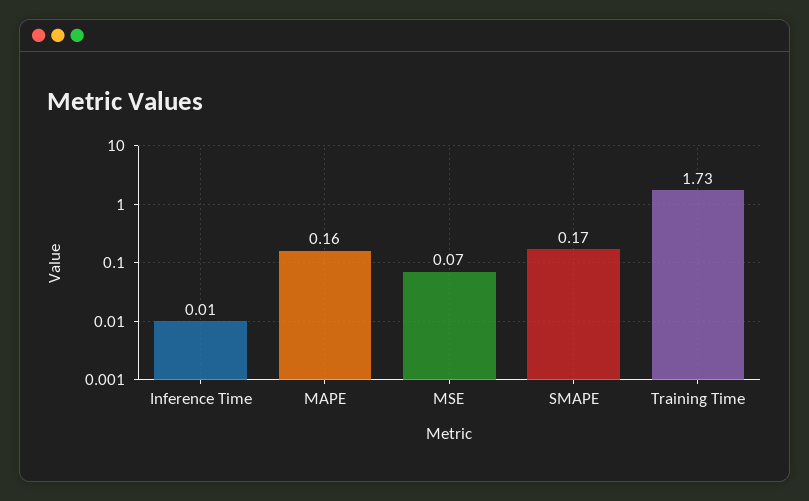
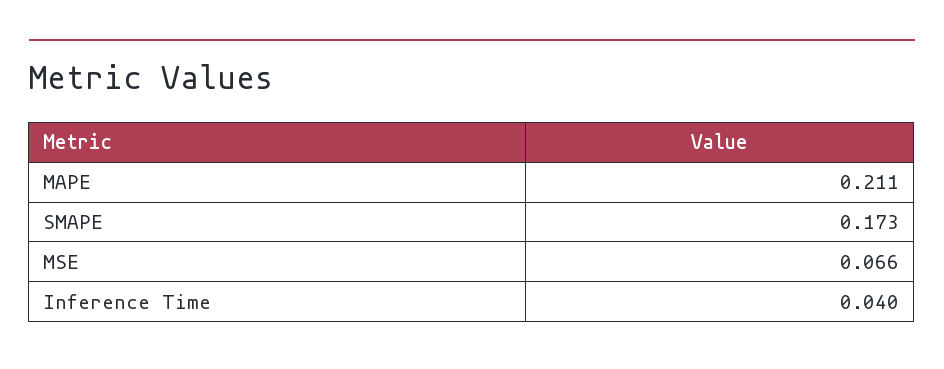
Inference Time: 0.01 -> 0.04
MAPE: 0.16 -> 0.211
Training Time: 1.73 -> none

